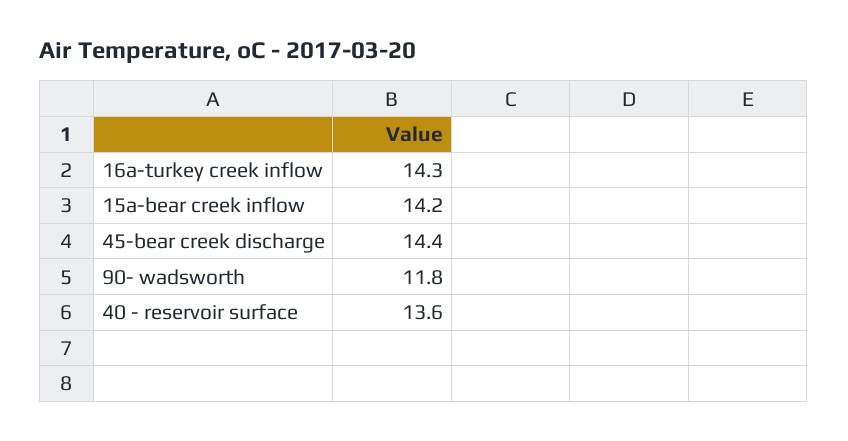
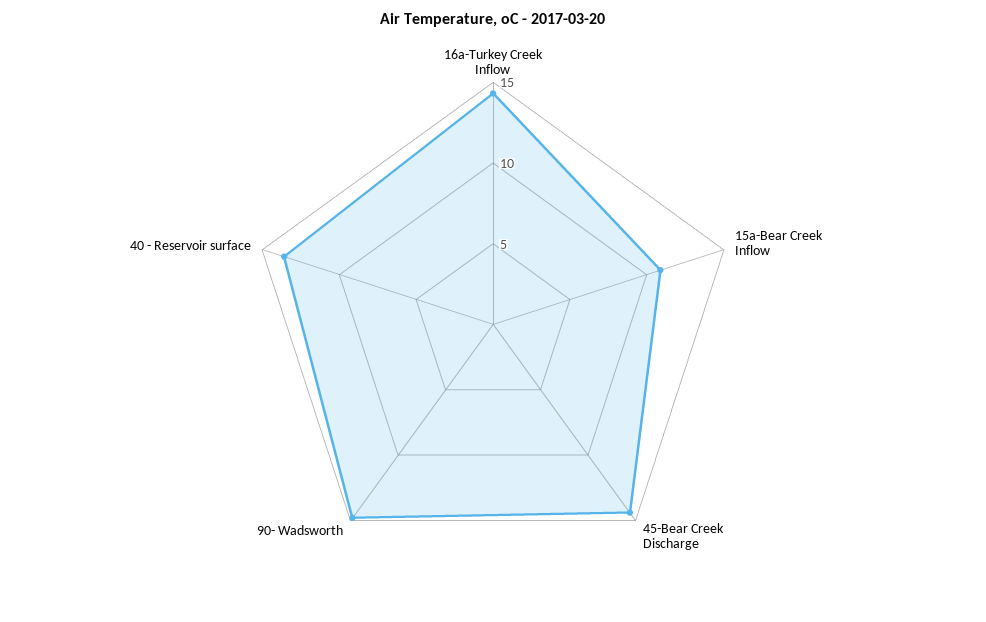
15a-bear creek inflow: 14.2 -> 11
90- wadsworth: 11.8 -> 15

